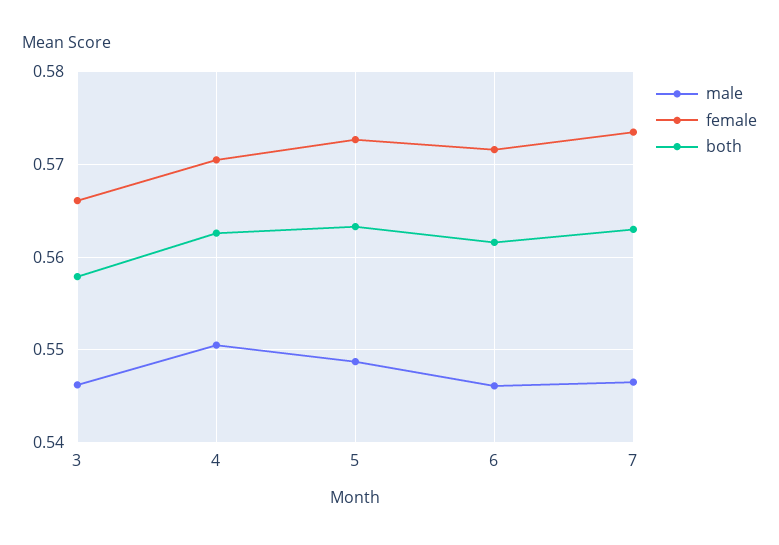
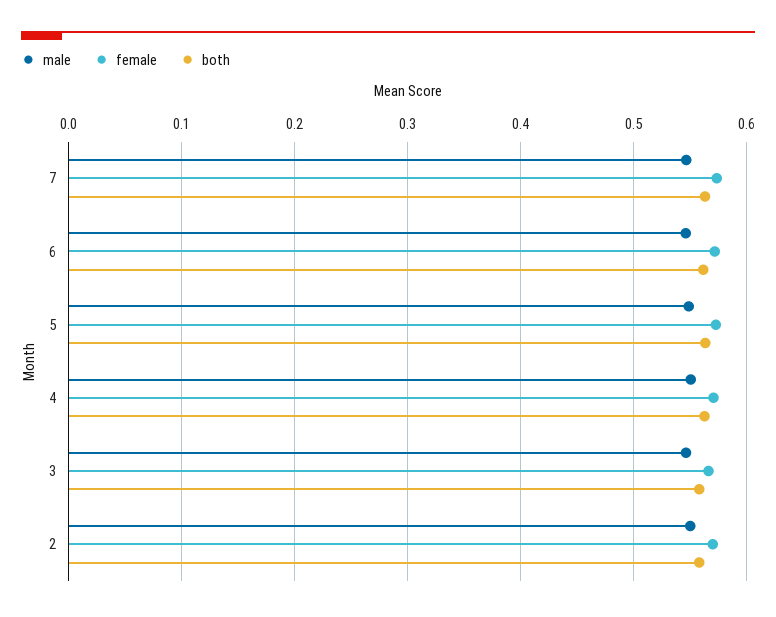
male, 2: none -> 0.55
female, 2: none -> 0.57
both, 2: none -> 0.56

